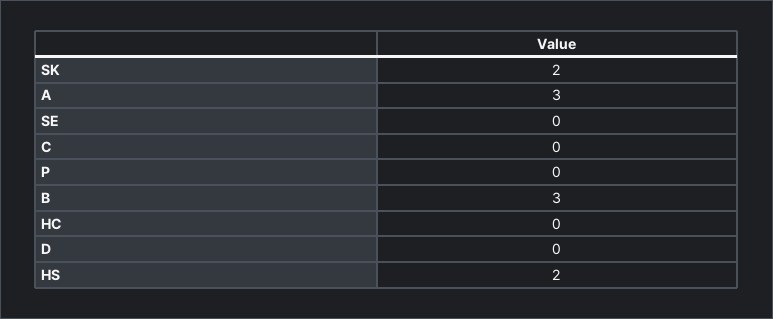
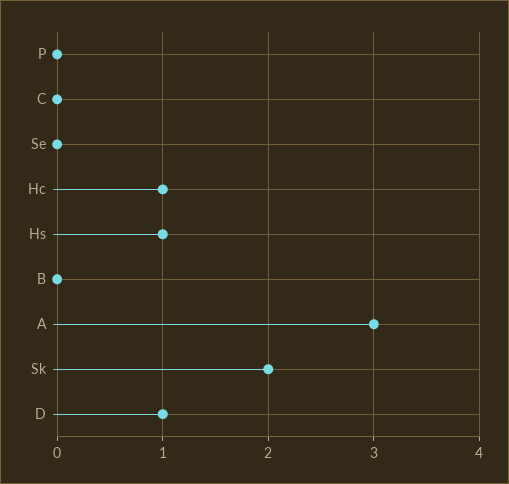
B: 3 -> 0
HC: 0 -> 1
D: 0 -> 1
HS: 2 -> 1

